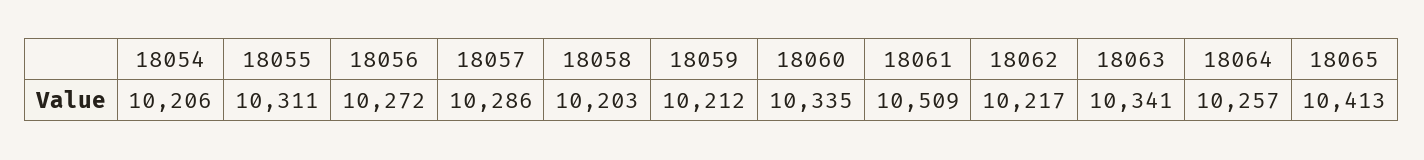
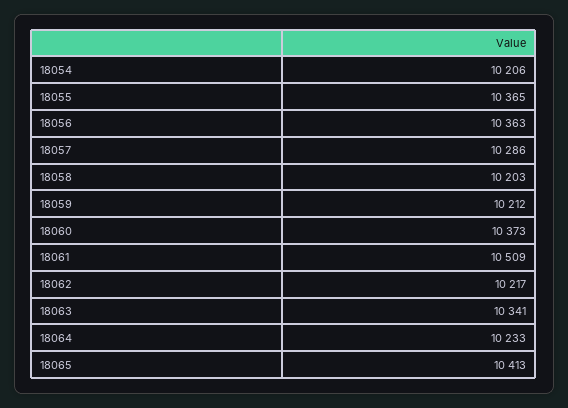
18055: 10311 -> 10365
18056: 10272 -> 10363
18060: 10335 -> 10373
18064: 10257 -> 10233

